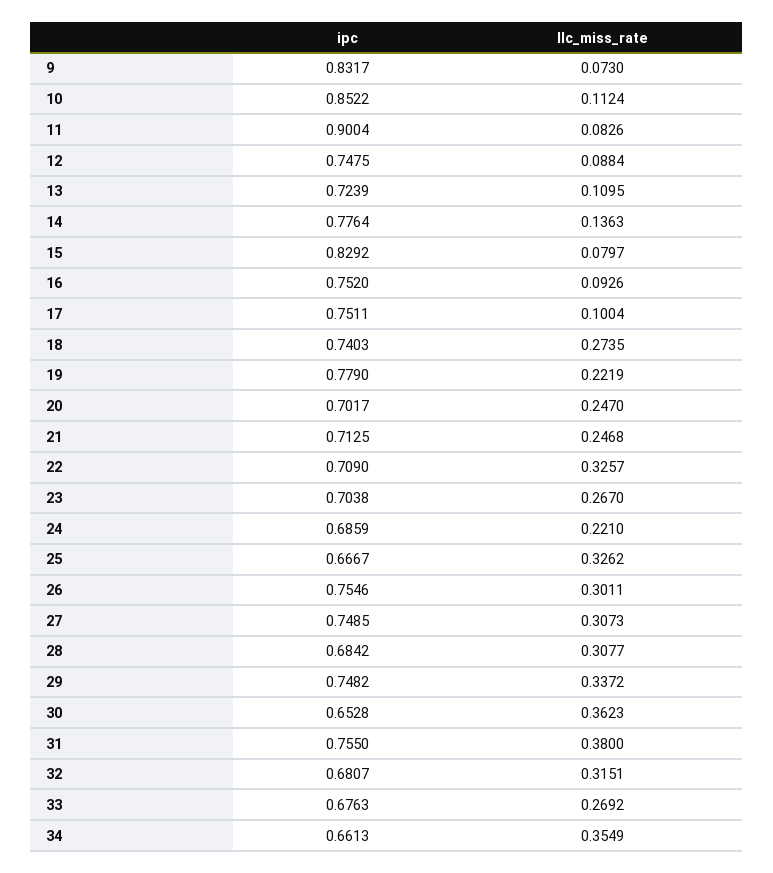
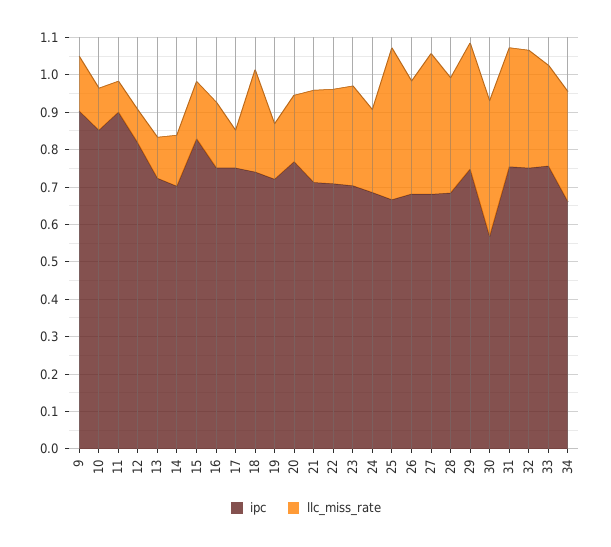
ipc, 9: 0.8317 -> 0.9
llc_miss_rate, 9: 0.073 -> 0.15
ipc, 12: 0.7475 -> 0.825
ipc, 14: 0.7764 -> 0.7
llc_miss_rate, 15: 0.0797 -> 0.15
llc_miss_rate, 16: 0.0926 -> 0.175
ipc, 19: 0.779 -> 0.725
llc_miss_rate, 19: 0.2219 -> 0.15
ipc, 20: 0.7017 -> 0.775
llc_miss_rate, 20: 0.247 -> 0.175
llc_miss_rate, 22: 0.3257 -> 0.25
llc_miss_rate, 25: 0.3262 -> 0.4
ipc, 26: 0.7546 -> 0.675
ipc, 27: 0.7485 -> 0.675
llc_miss_rate, 27: 0.3073 -> 0.375
ipc, 30: 0.6528 -> 0.575
llc_miss_rate, 31: 0.38 -> 0.325
ipc, 32: 0.6807 -> 0.75
ipc, 33: 0.6763 -> 0.75
llc_miss_rate, 34: 0.3549 -> 0.3

